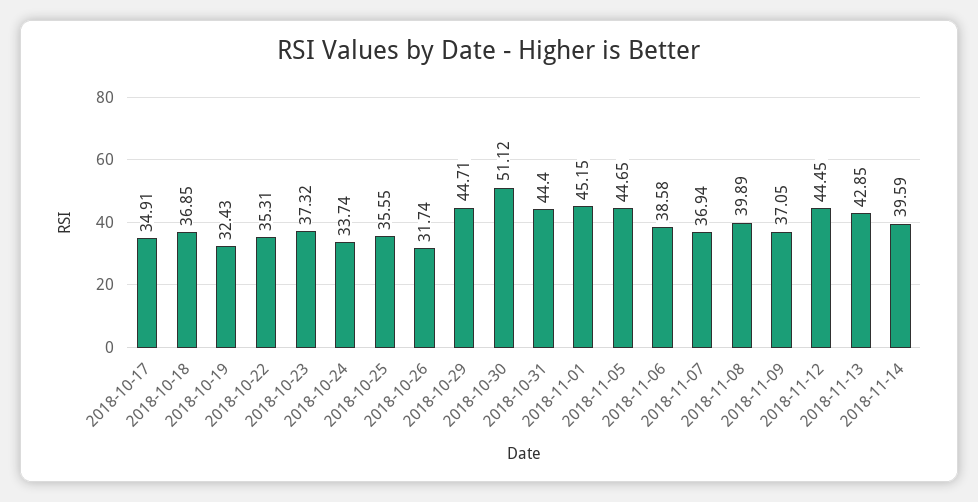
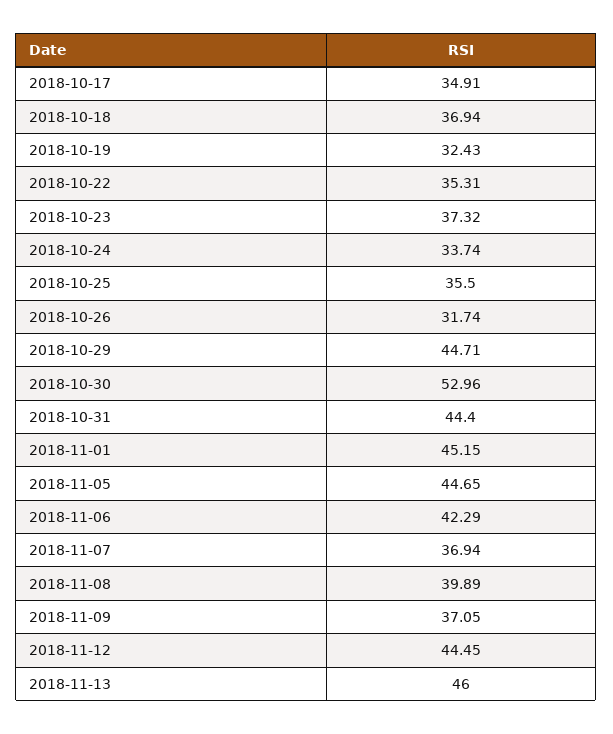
2018-10-18: 36.85 -> 36.94
2018-10-25: 35.55 -> 35.5
2018-10-30: 51.12 -> 52.96
2018-11-06: 38.58 -> 42.29
2018-11-13: 42.85 -> 46
2018-11-14: 39.59 -> none

